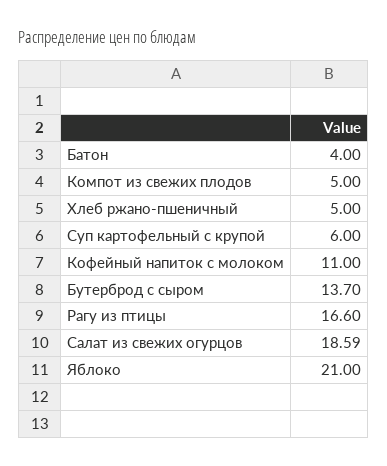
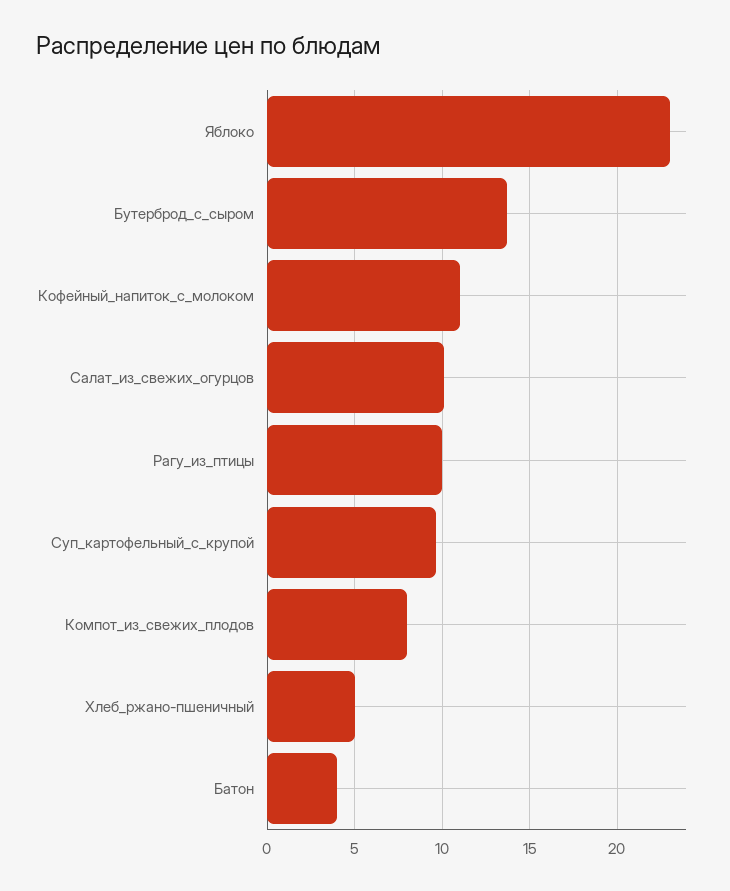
Компот из свежих плодов: 5 -> 8
Суп картофельный с крупой: 6 -> 9.5
Рагу из птицы: 16.6 -> 10
Салат из свежих огурцов: 18.59 -> 10
Яблоко: 21 -> 23

